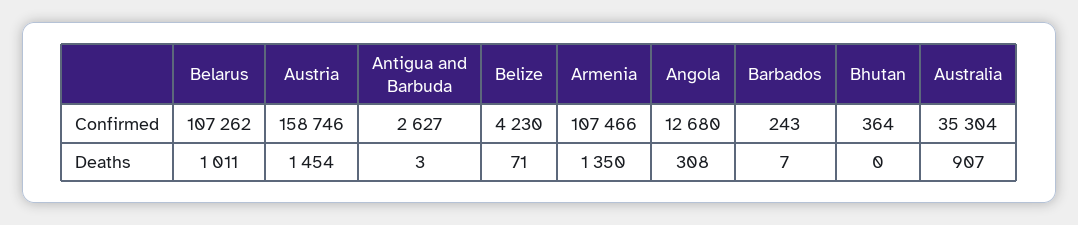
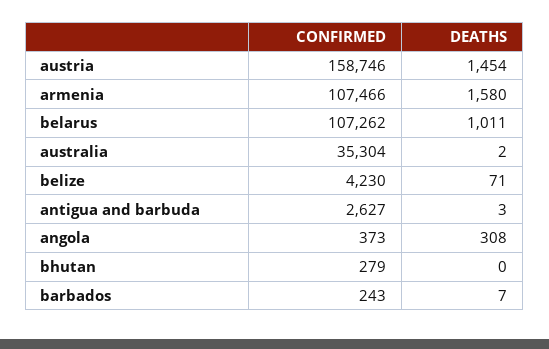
Angola, Confirmed: 12680 -> 373
Bhutan, Confirmed: 364 -> 279
Armenia, Deaths: 1350 -> 1580
Australia, Deaths: 907 -> 2

